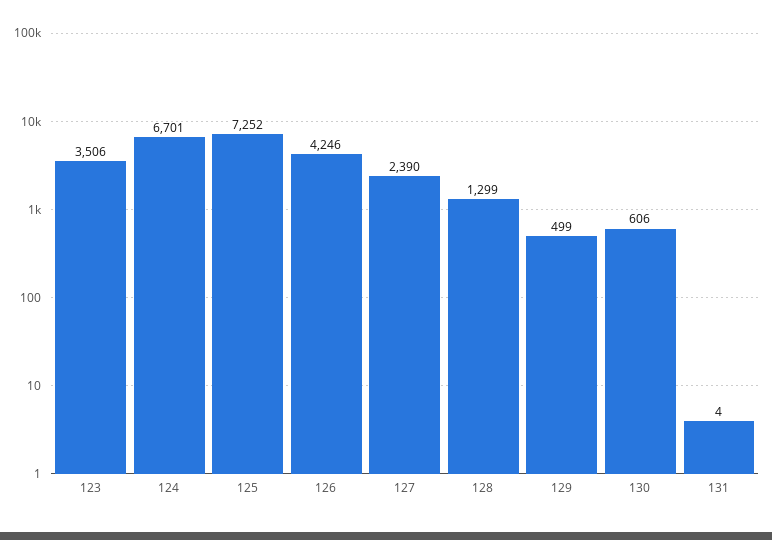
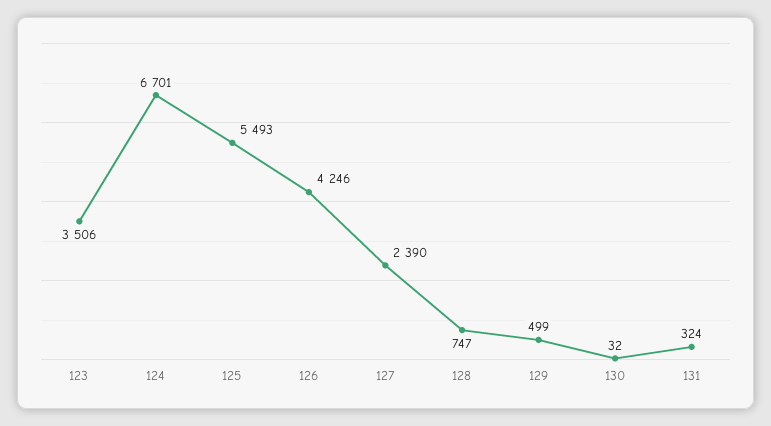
125: 7252 -> 5493
128: 1299 -> 747
130: 606 -> 32
131: 4 -> 324

